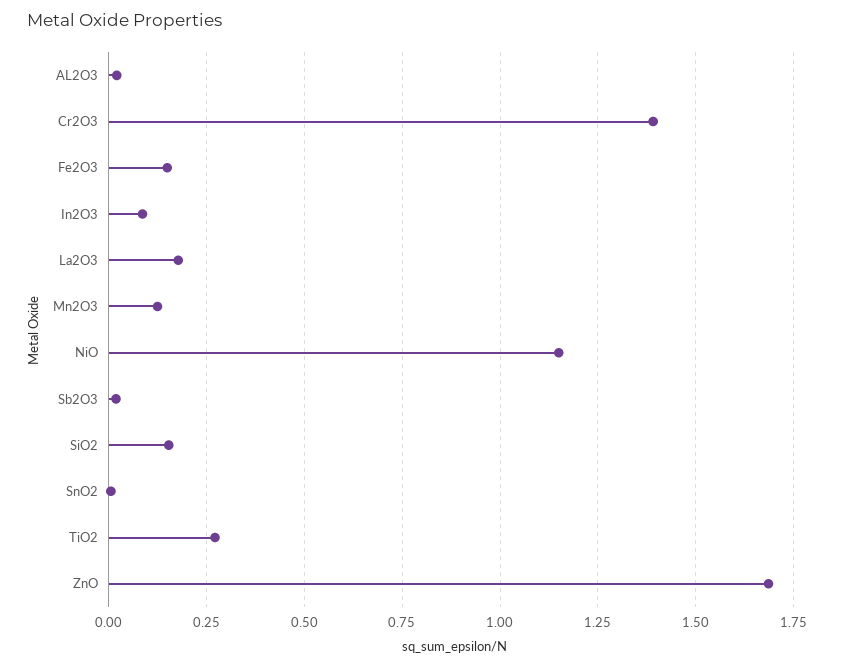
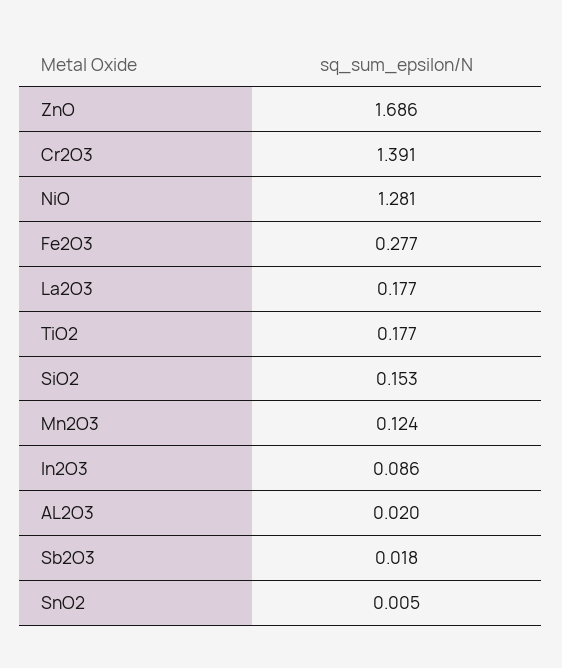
Fe2O3: 0.15 -> 0.277
NiO: 1.15 -> 1.281
TiO2: 0.275 -> 0.177

